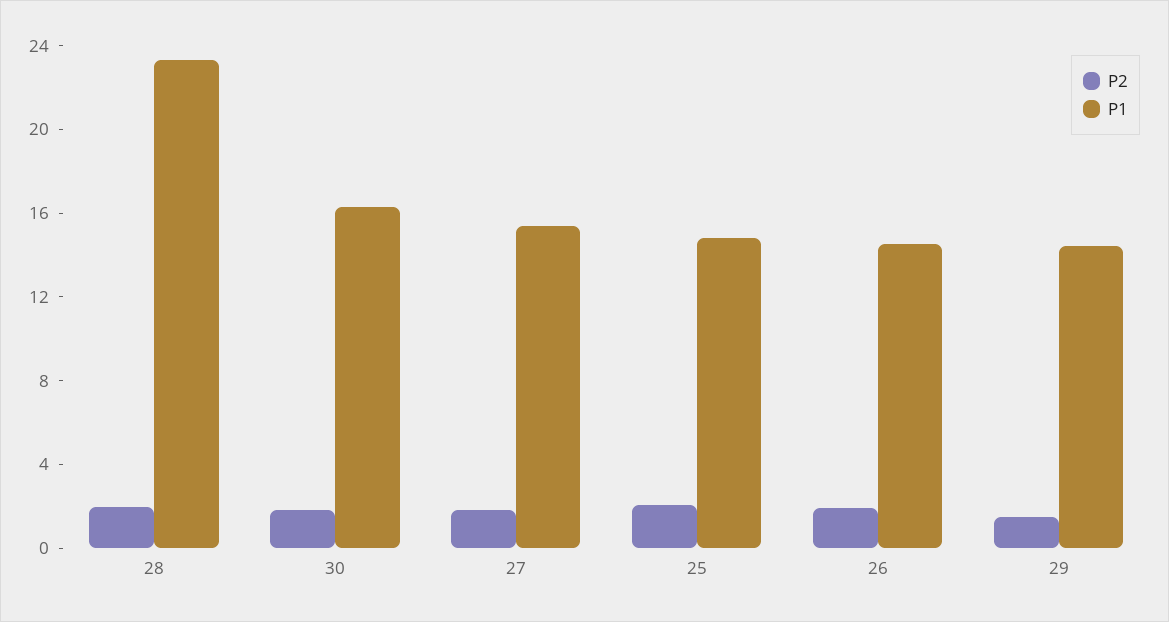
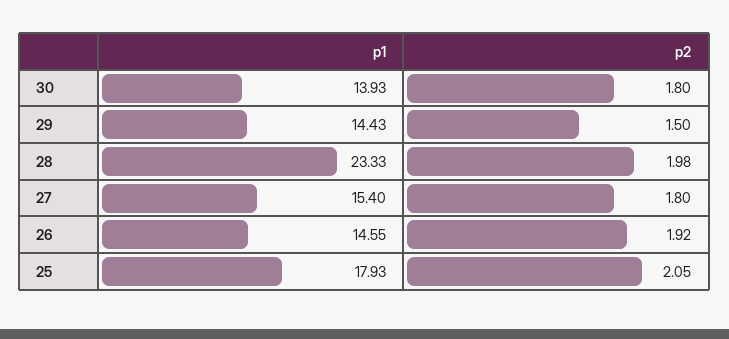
P1, 30: 16 -> 13.93
P1, 25: 15 -> 17.93

